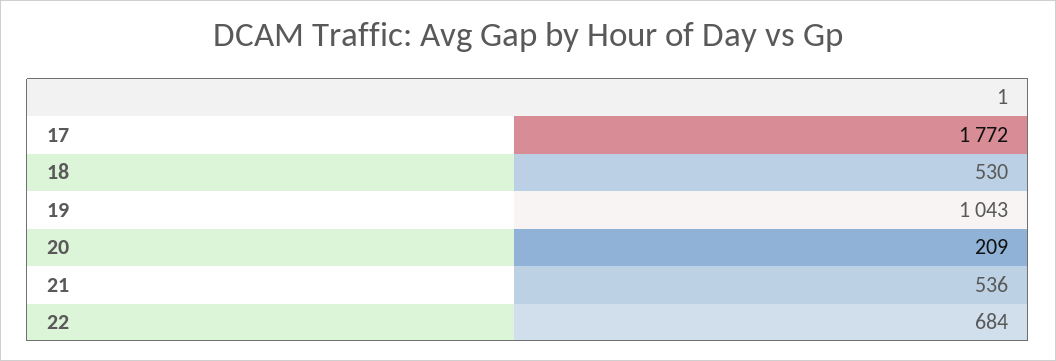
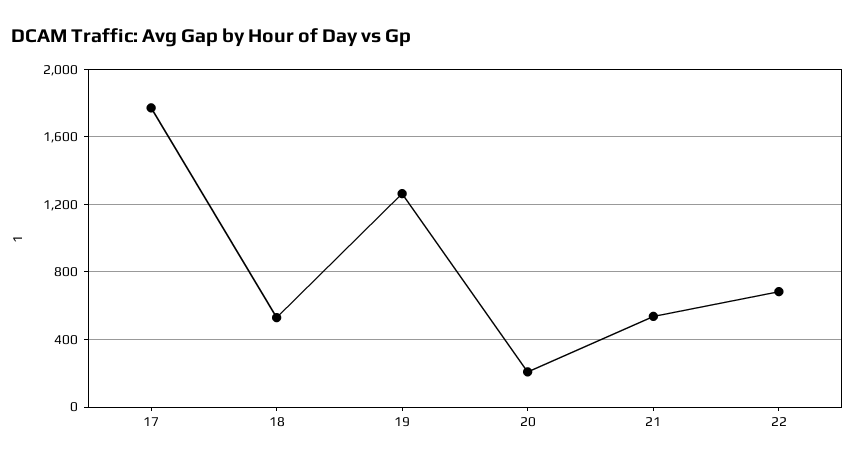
19: 1043 -> 1250

